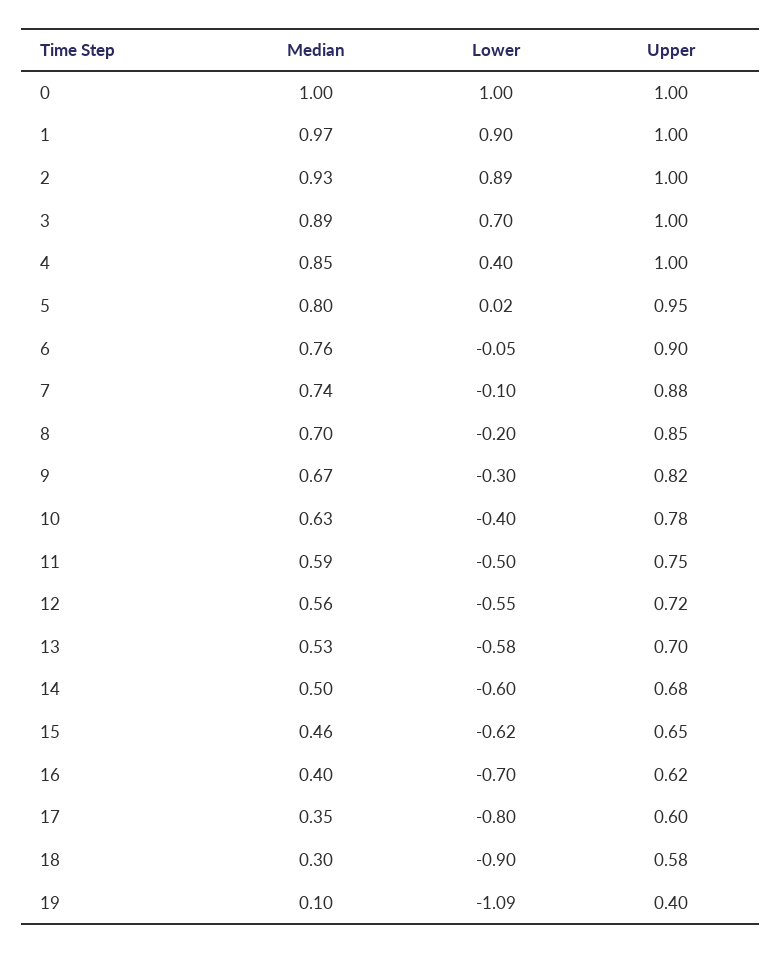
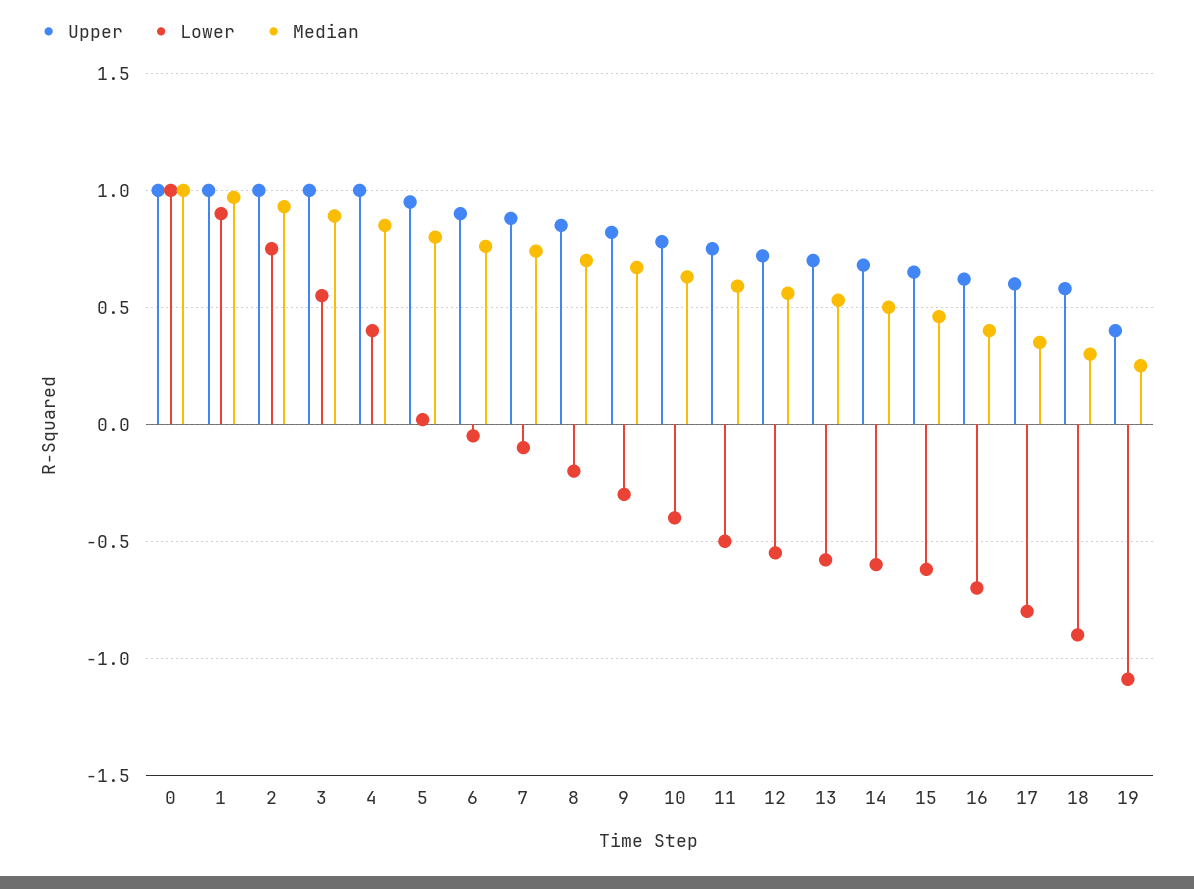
Lower, 2: 0.89 -> 0.75
Lower, 3: 0.7 -> 0.55
Median, 19: 0.1 -> 0.25

